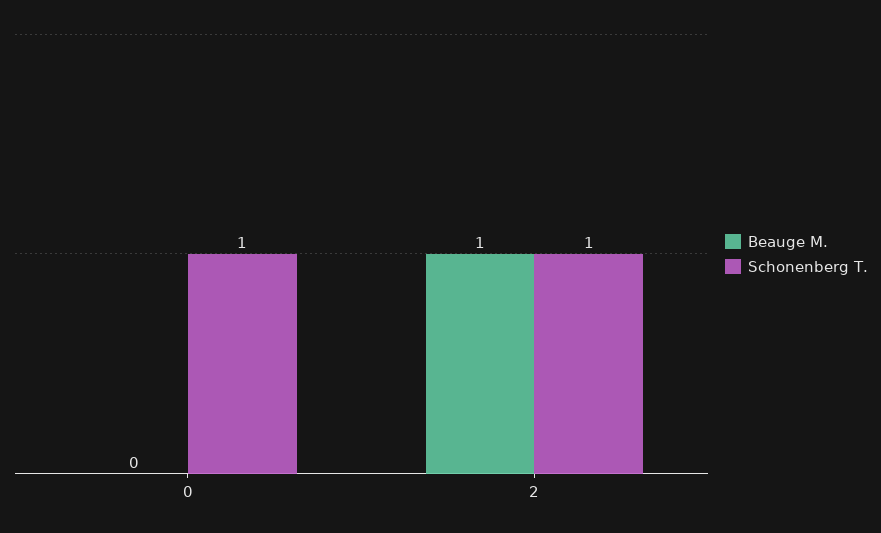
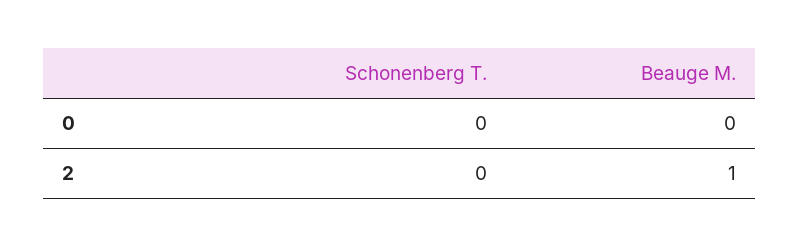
Schonenberg T., 0: 1 -> 0
Schonenberg T., 2: 1 -> 0

